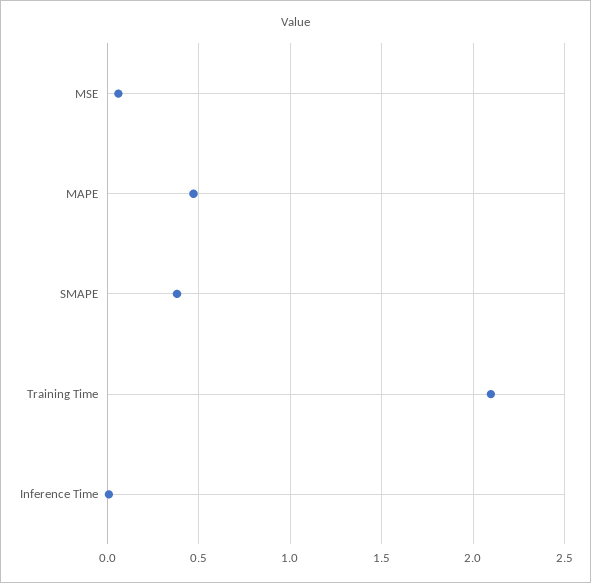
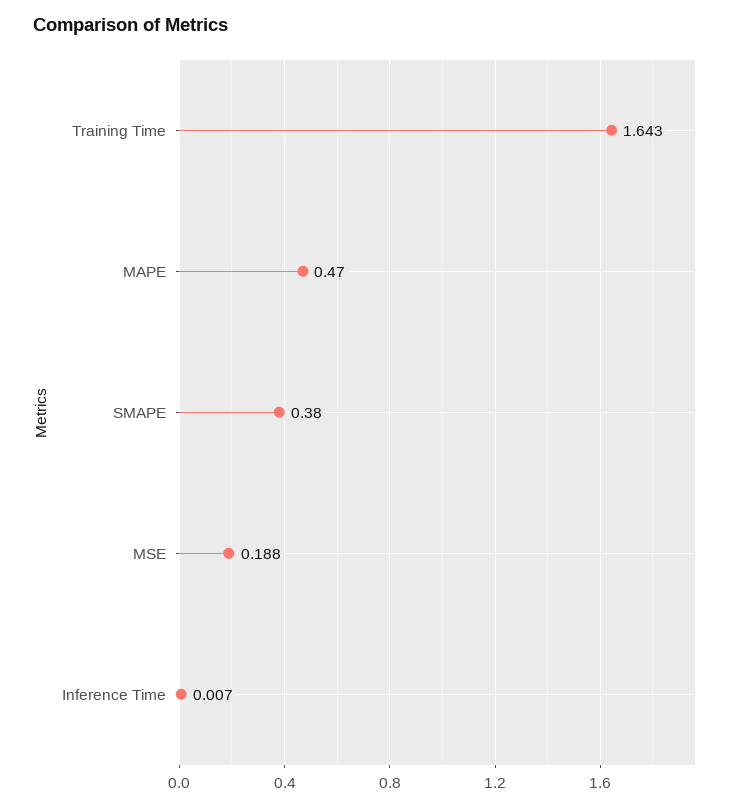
MSE: 0.05 -> 0.188
Training Time: 2.1 -> 1.643

